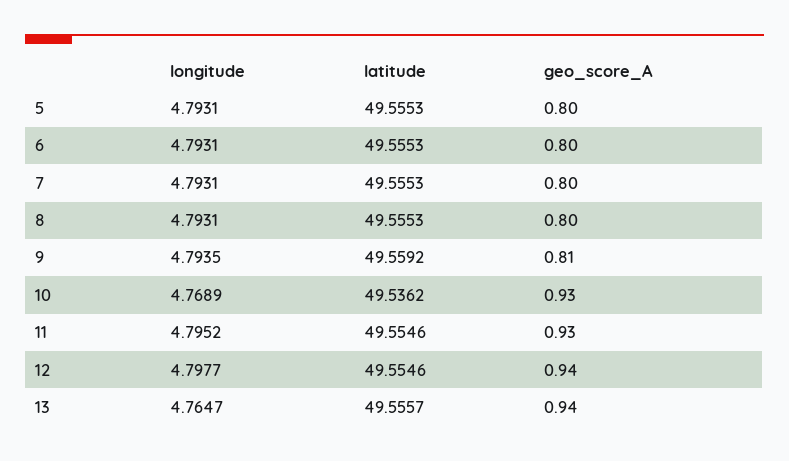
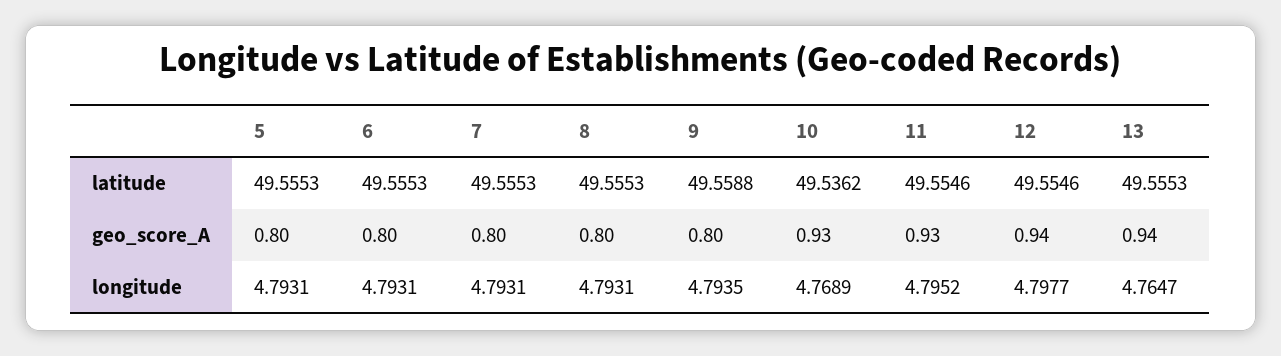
latitude, 9: 49.5592 -> 49.5588
geo_score_A, 9: 0.81 -> 0.8
latitude, 13: 49.5557 -> 49.5553

